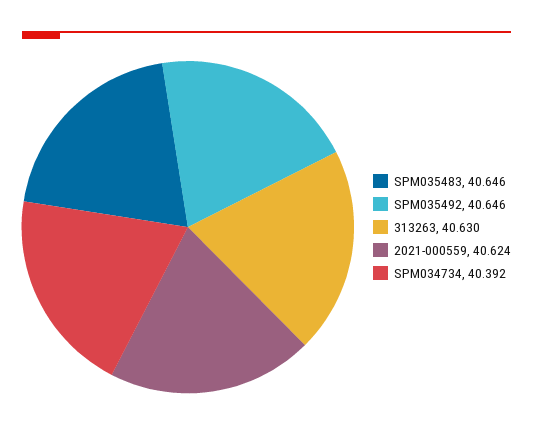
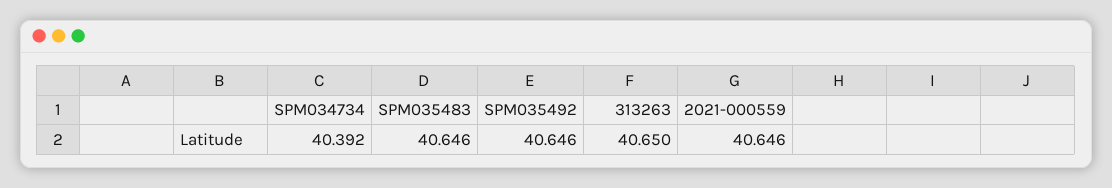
313263: 40.63 -> 40.65
2021-000559: 40.624 -> 40.646

